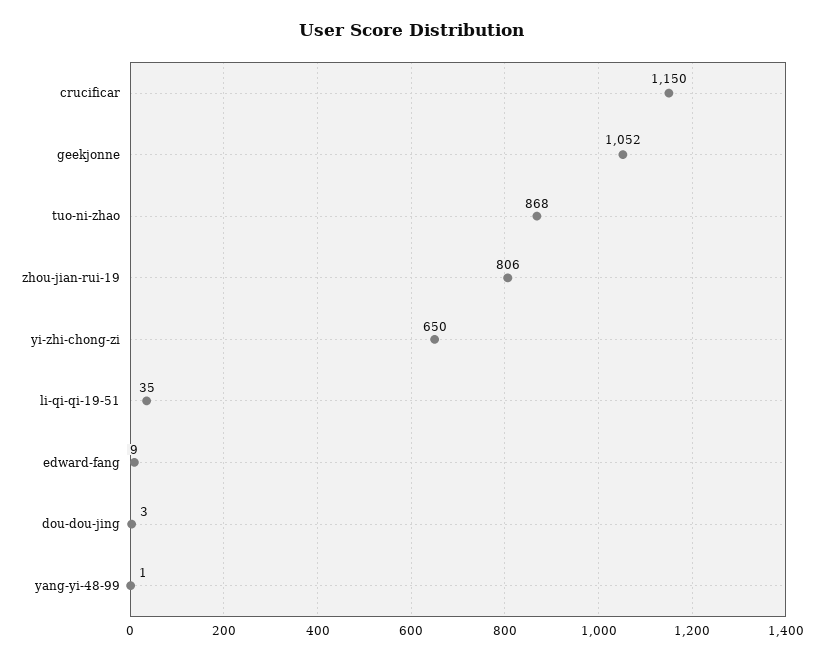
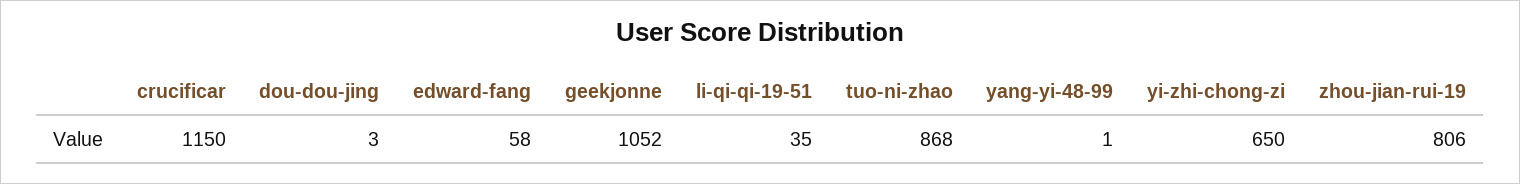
edward-fang: 9 -> 58

